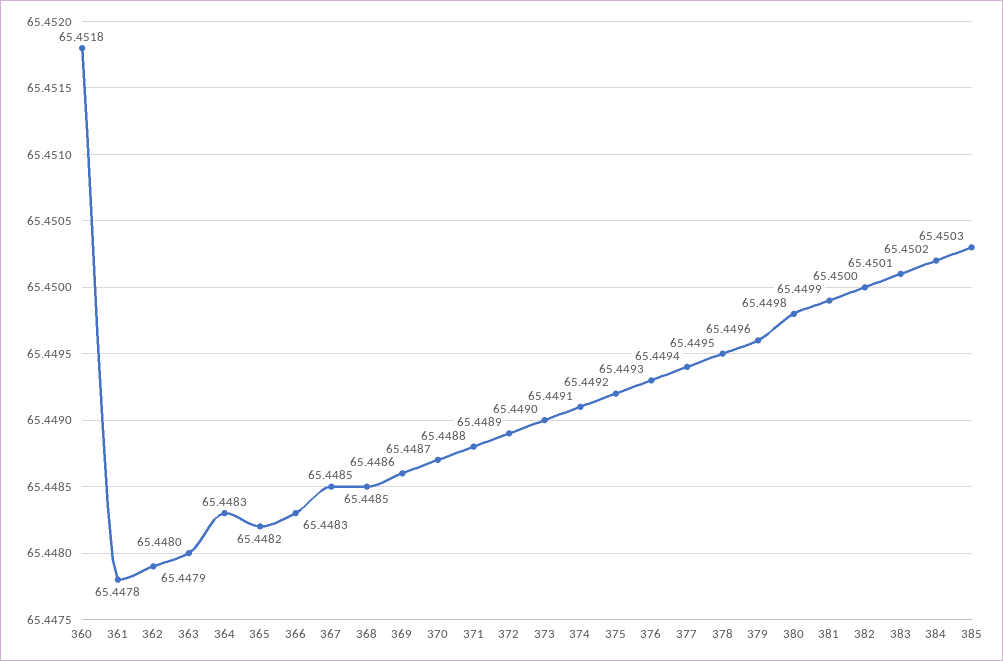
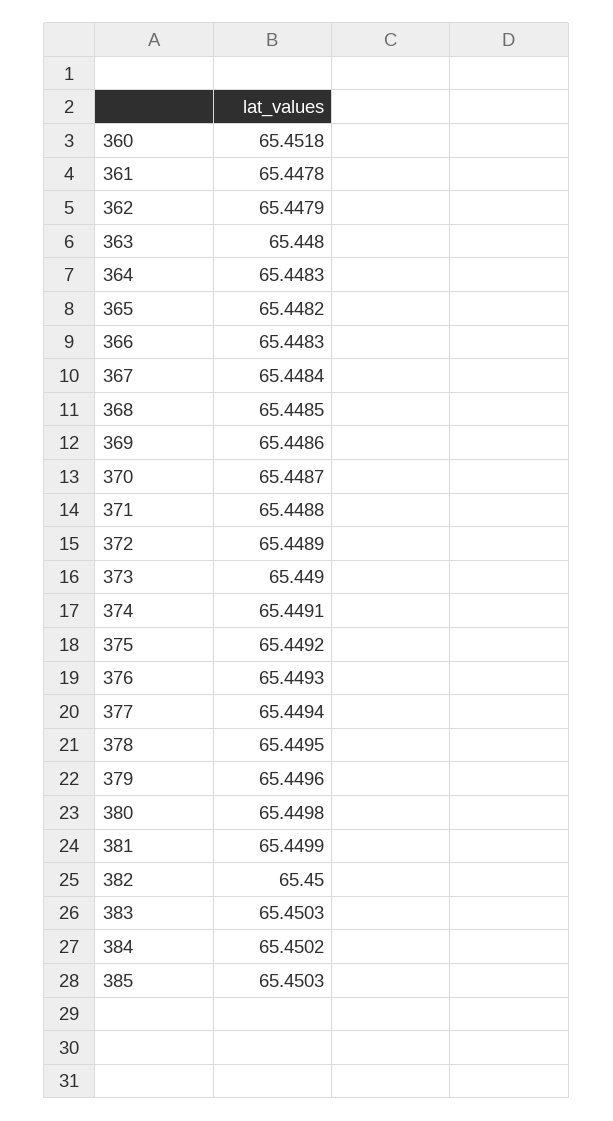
367: 65.4485 -> 65.4484
383: 65.4501 -> 65.4503

